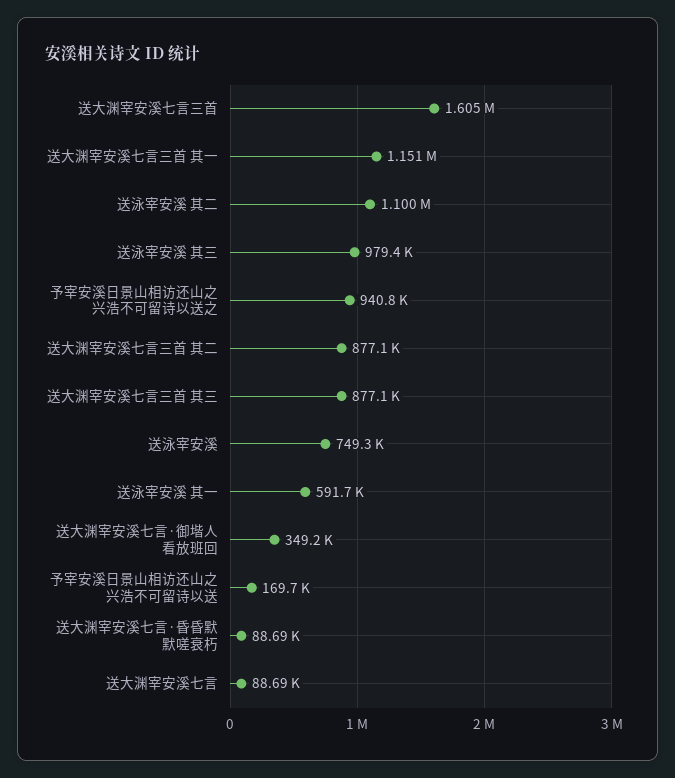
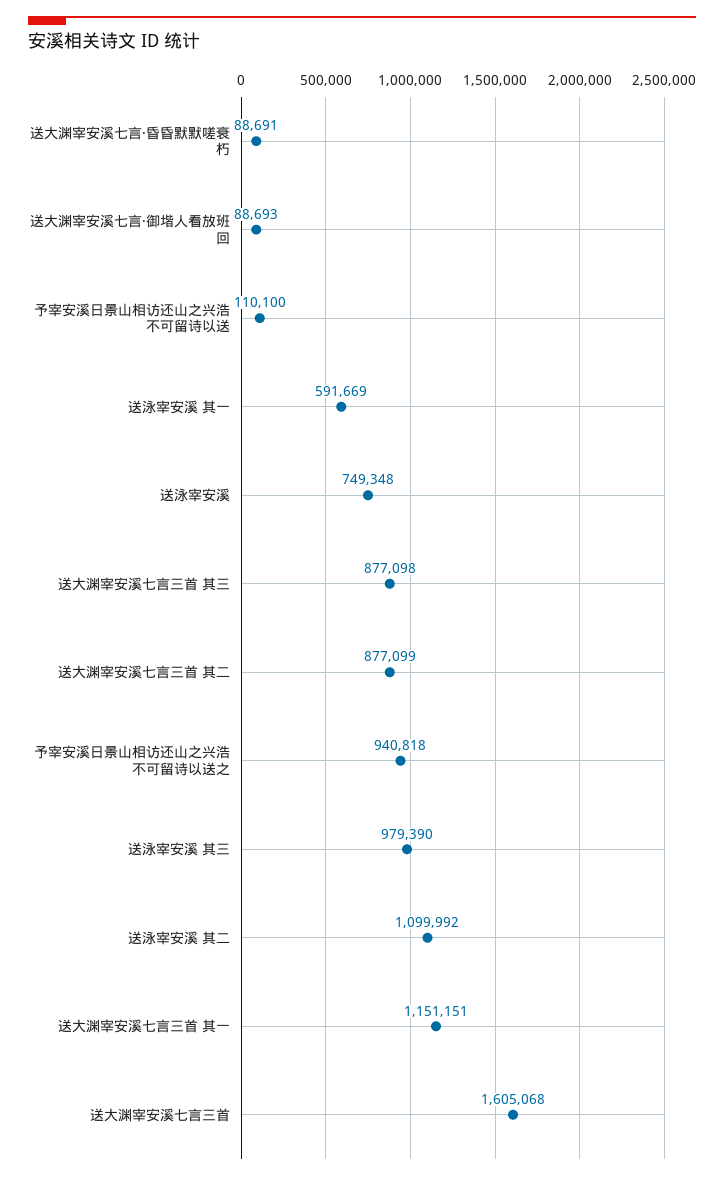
送大渊宰安溪七言·御堦人看放班回: 349200 -> 88693
予宰安溪日景山相访还山之兴浩不可留诗以送: 169700 -> 110100
送大渊宰安溪七言: 88690 -> none

